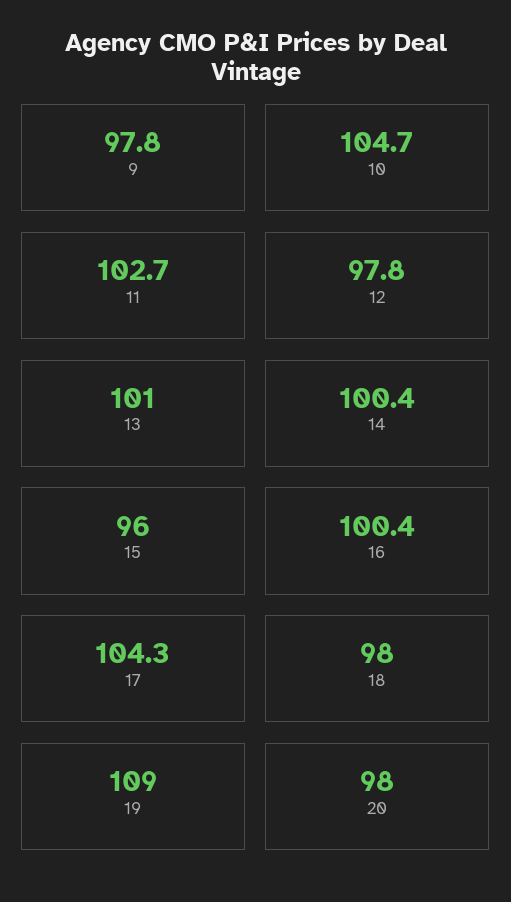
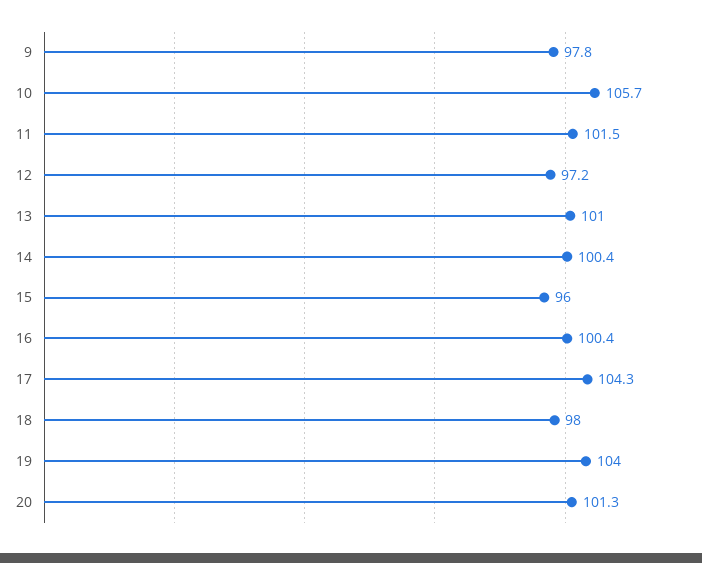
10: 104.7 -> 105.7
11: 102.7 -> 101.5
12: 97.8 -> 97.2
19: 109 -> 104
20: 98 -> 101.3

